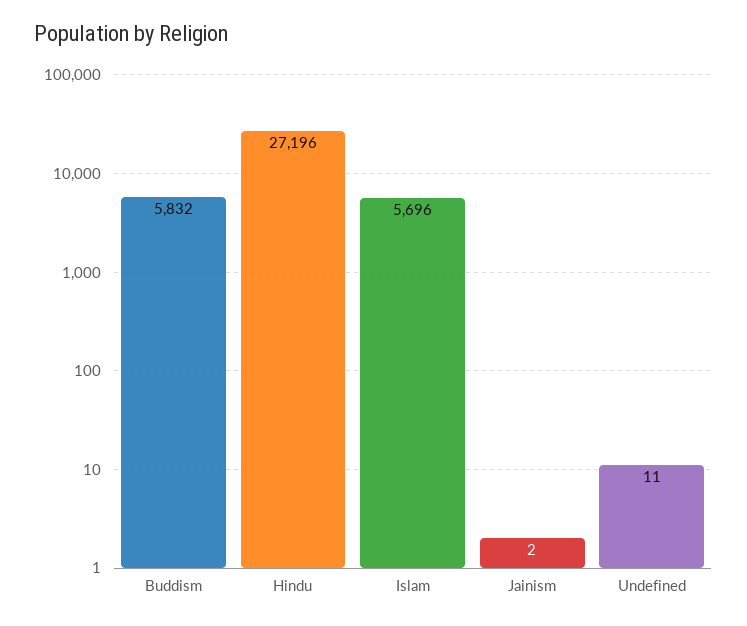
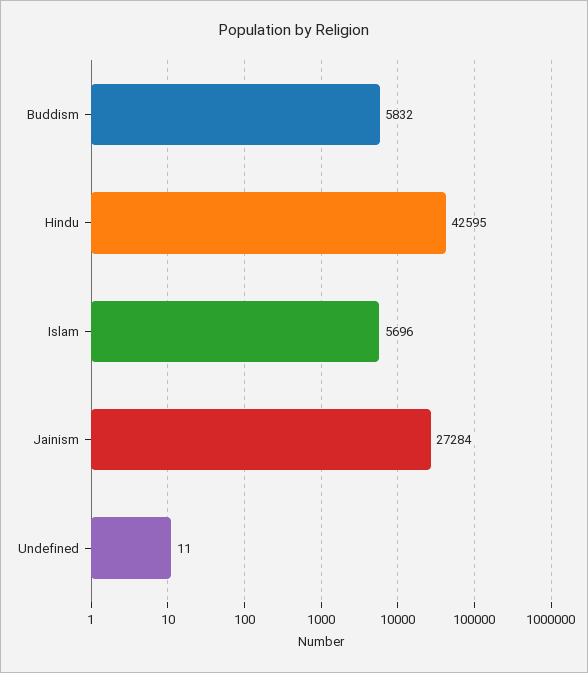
Hindu: 27196 -> 42595
Jainism: 2 -> 27284

